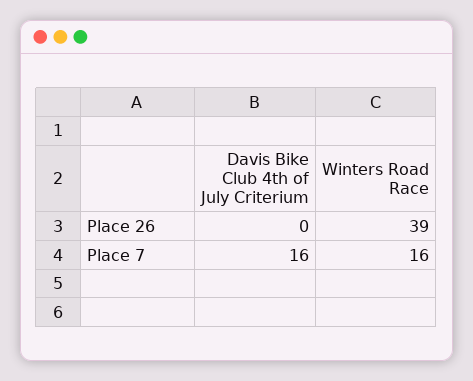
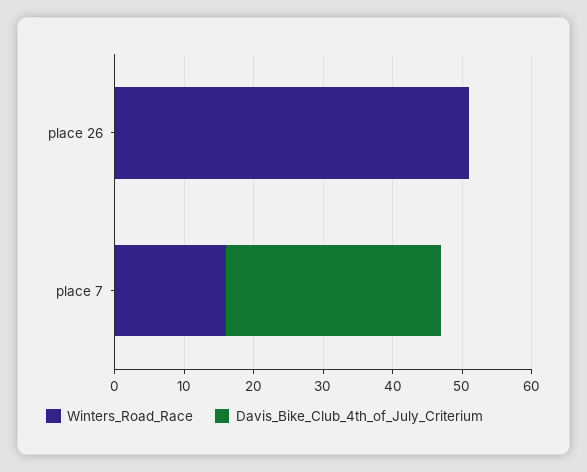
Winters Road Race, Place 26: 39 -> 50
Davis Bike Club 4th of July Criterium, Place 7: 16 -> 30

